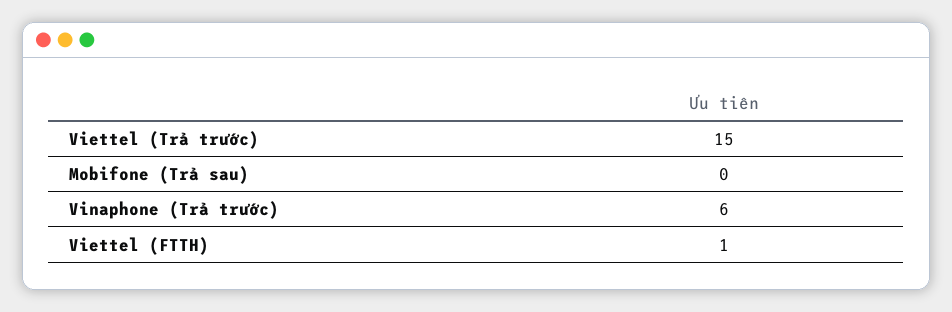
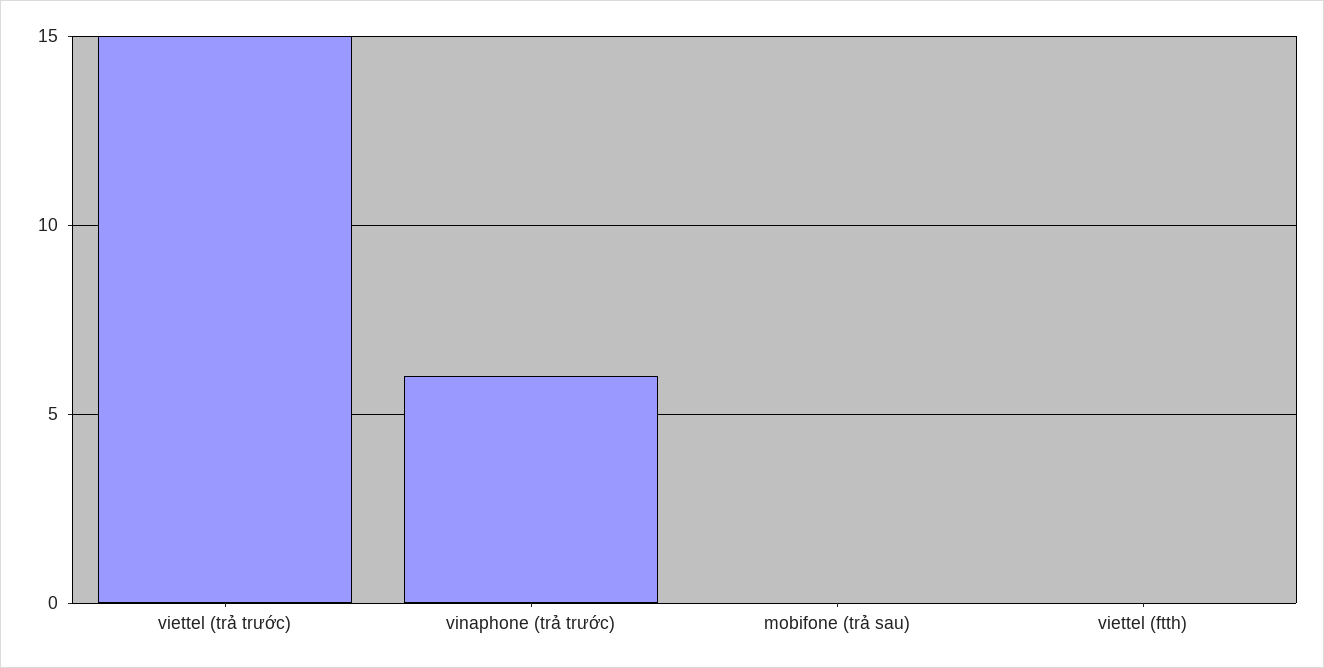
Viettel (FTTH): 1 -> 0

